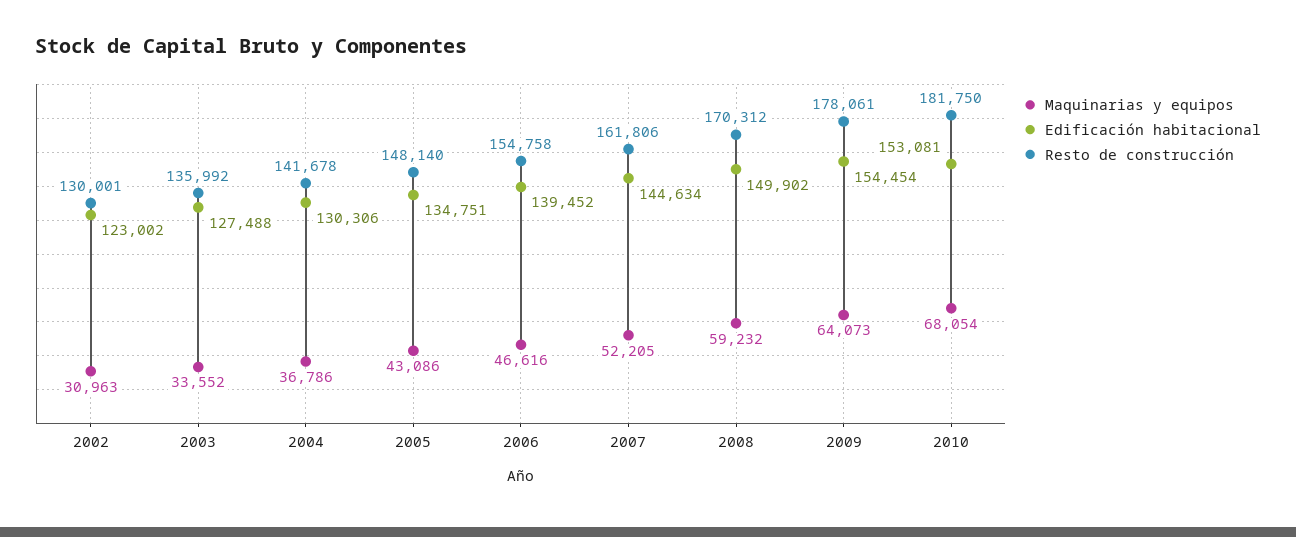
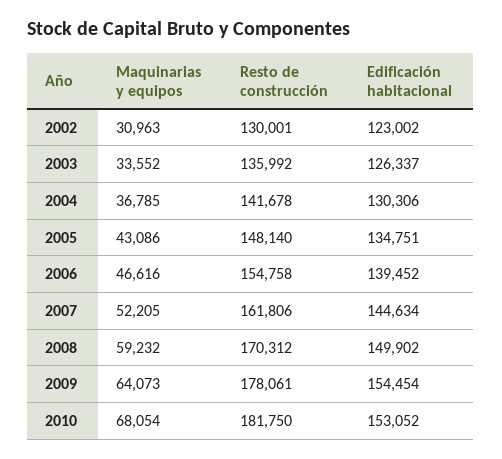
Edificación habitacional, 2003: 127488 -> 126337
Maquinarias y equipos, 2004: 36786 -> 36785
Edificación habitacional, 2010: 153081 -> 153052

